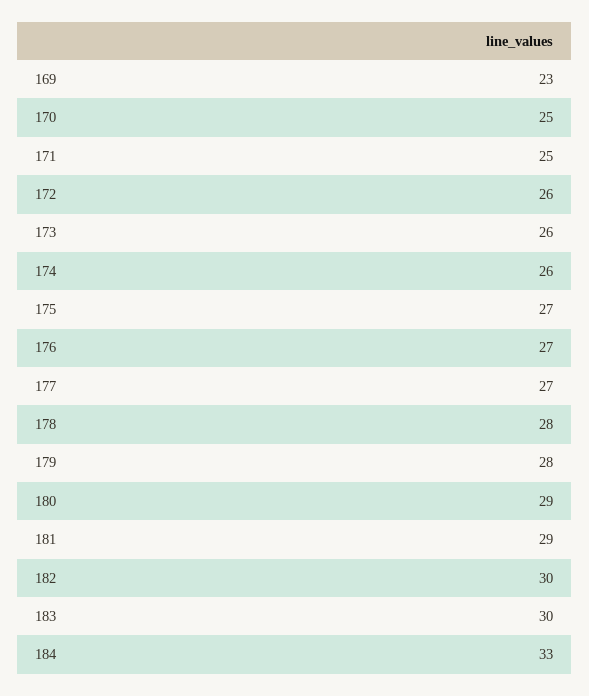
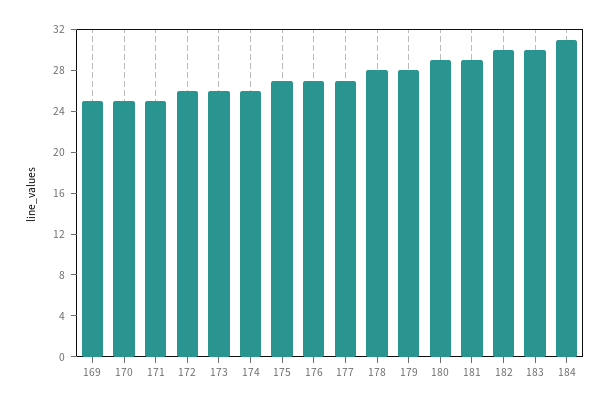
169: 23 -> 25
184: 33 -> 31

